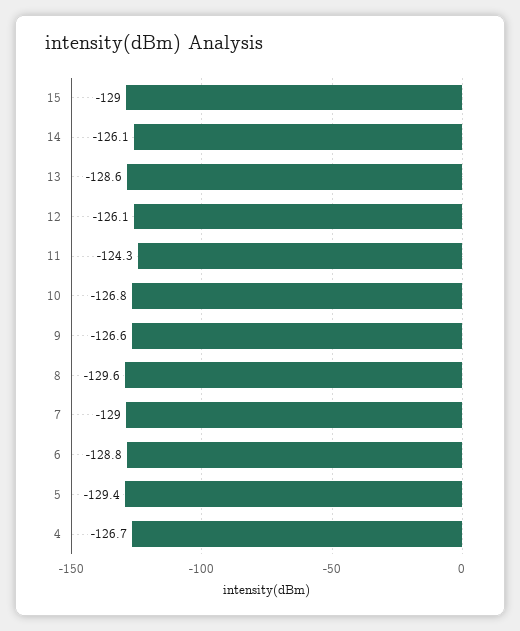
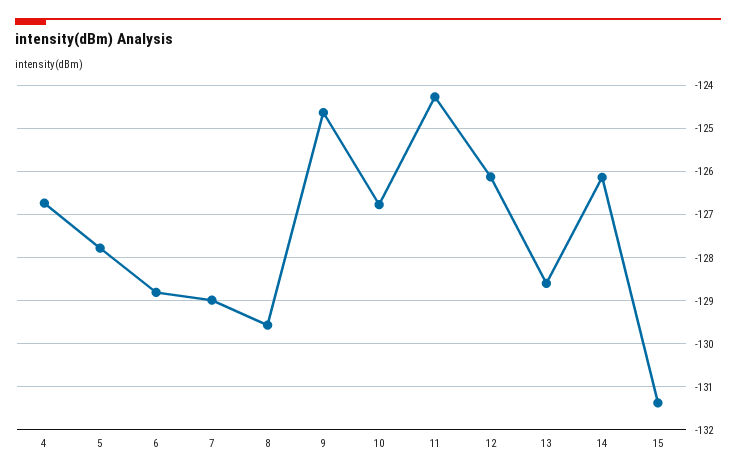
15: -129 -> -131.4
9: -126.6 -> -124.6
5: -129.4 -> -127.8

